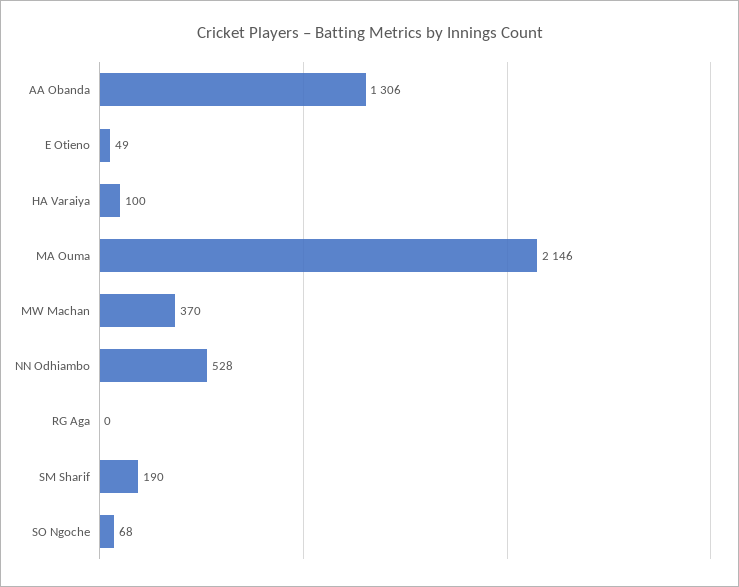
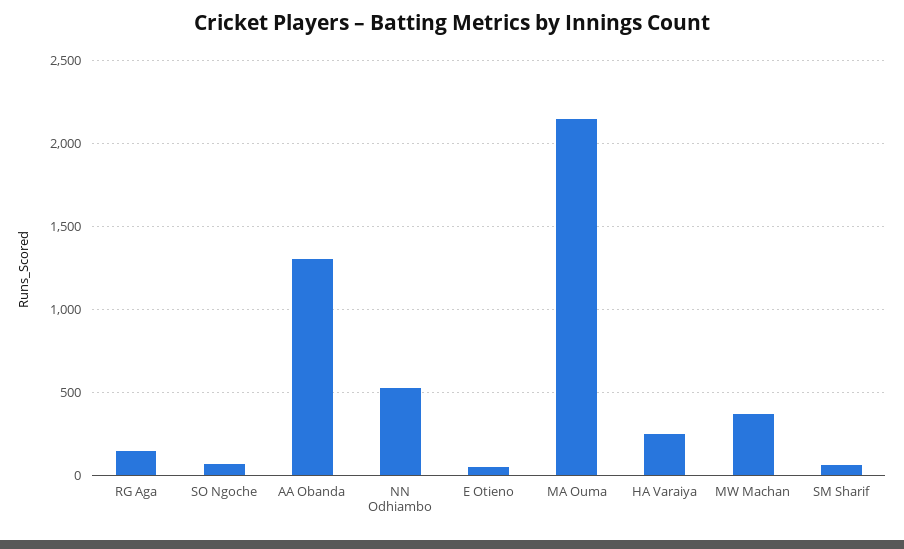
HA Varaiya: 100 -> 250
RG Aga: 0 -> 150
SM Sharif: 190 -> 50

